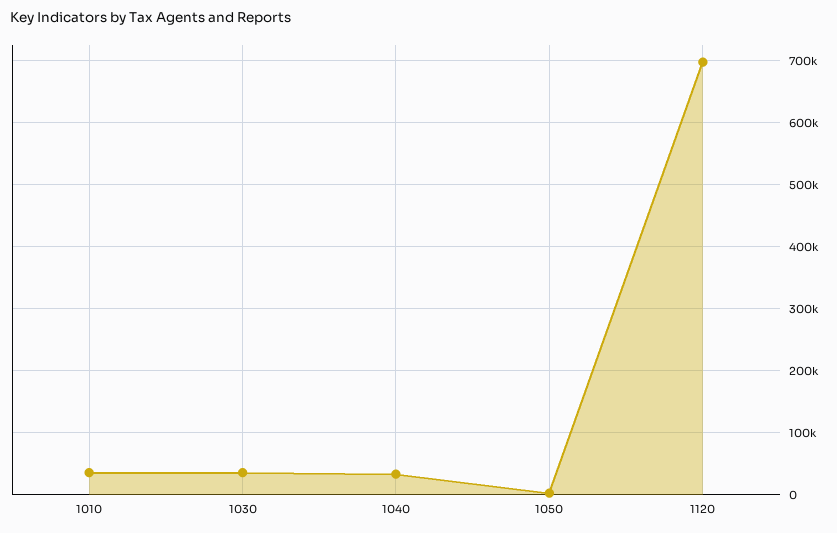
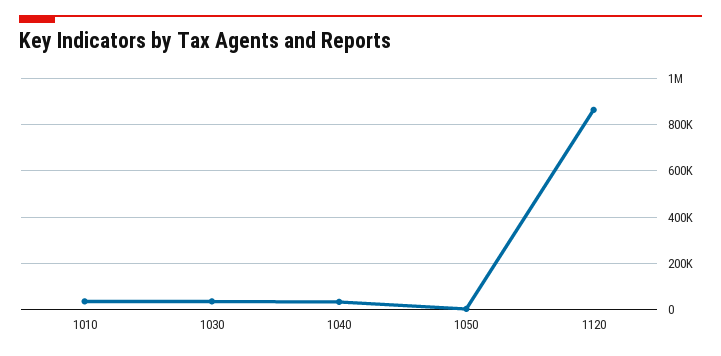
1120: 700000 -> 850000

